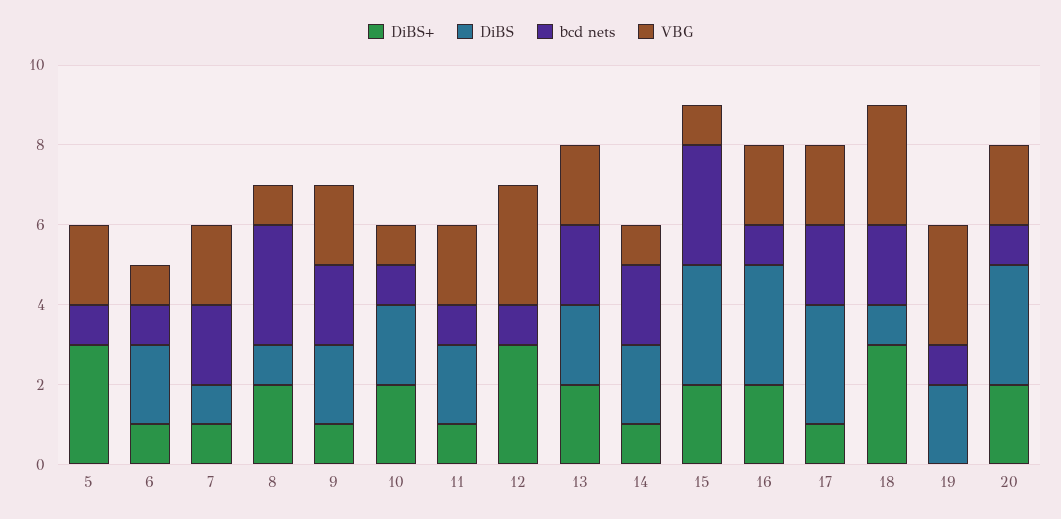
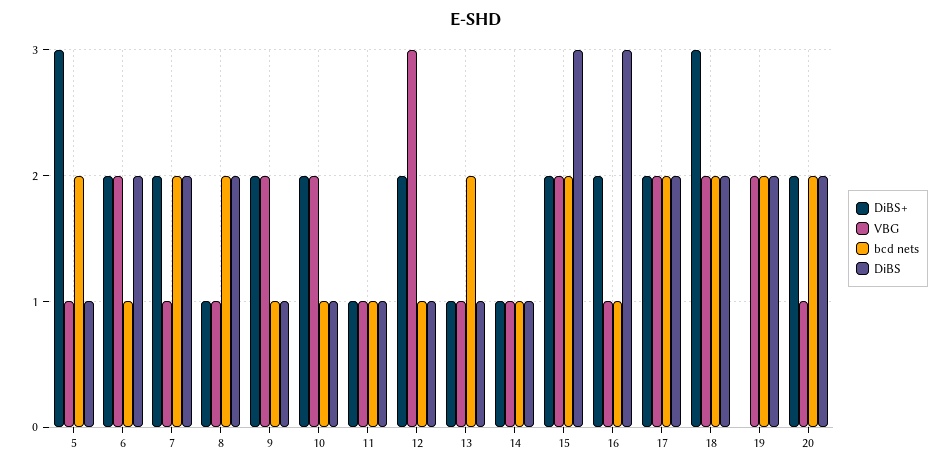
DiBS, 5: 0 -> 1
bcd nets, 5: 1 -> 2
VBG, 5: 2 -> 1
DiBS+, 6: 1 -> 2
VBG, 6: 1 -> 2
DiBS+, 7: 1 -> 2
DiBS, 7: 1 -> 2
VBG, 7: 2 -> 1
DiBS+, 8: 2 -> 1
DiBS, 8: 1 -> 2
bcd nets, 8: 3 -> 2
DiBS+, 9: 1 -> 2
DiBS, 9: 2 -> 1
bcd nets, 9: 2 -> 1
DiBS, 10: 2 -> 1
VBG, 10: 1 -> 2
DiBS, 11: 2 -> 1
VBG, 11: 2 -> 1
DiBS+, 12: 3 -> 2
DiBS, 12: 0 -> 1
DiBS+, 13: 2 -> 1
DiBS, 13: 2 -> 1
VBG, 13: 2 -> 1
DiBS, 14: 2 -> 1
bcd nets, 14: 2 -> 1
bcd nets, 15: 3 -> 2
VBG, 15: 1 -> 2
VBG, 16: 2 -> 1
DiBS+, 17: 1 -> 2
DiBS, 17: 3 -> 2
DiBS, 18: 1 -> 2
VBG, 18: 3 -> 2
bcd nets, 19: 1 -> 2
VBG, 19: 3 -> 2
DiBS, 20: 3 -> 2
bcd nets, 20: 1 -> 2
VBG, 20: 2 -> 1

